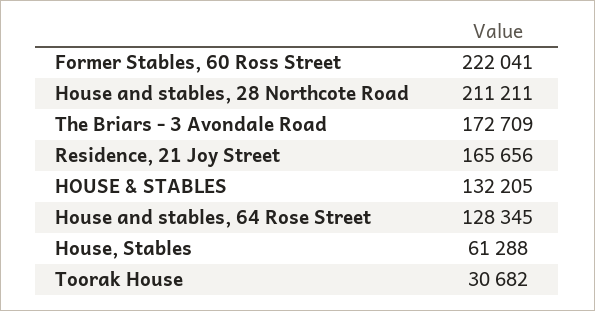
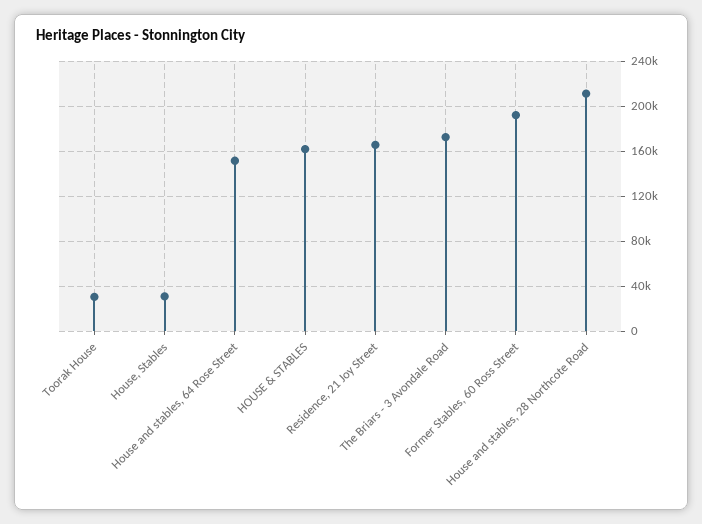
Former Stables, 60 Ross Street: 222041 -> 190000
HOUSE & STABLES: 132205 -> 160000
House and stables, 64 Rose Street: 128345 -> 150000
House, Stables: 61288 -> 30000

